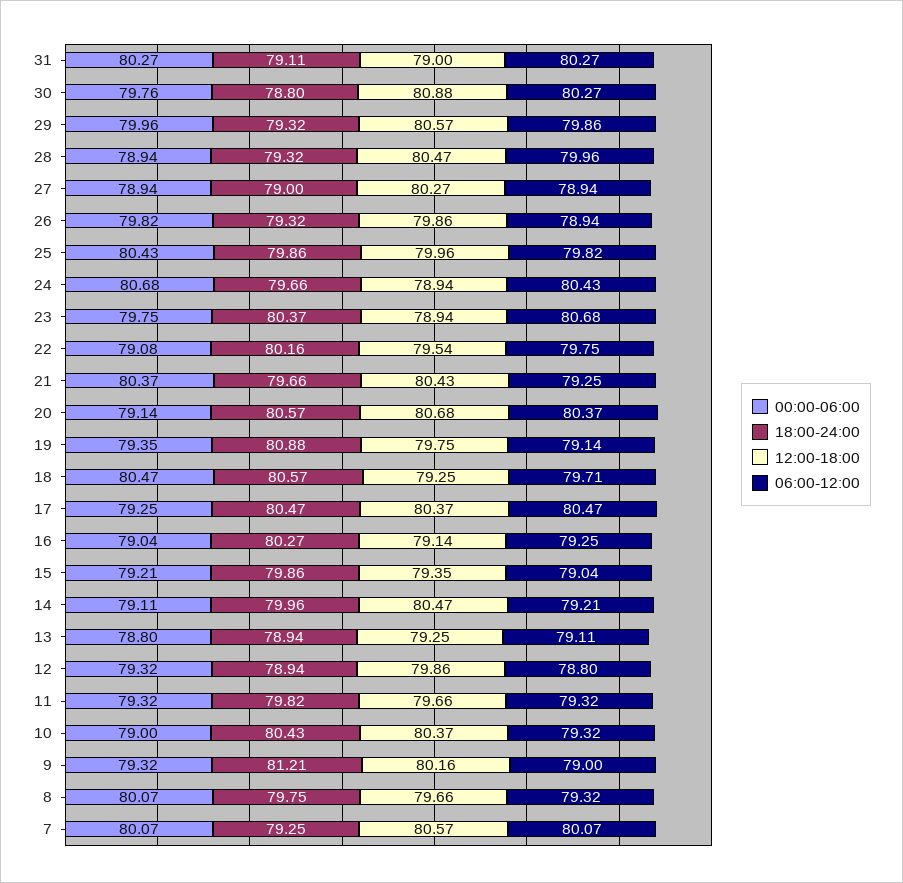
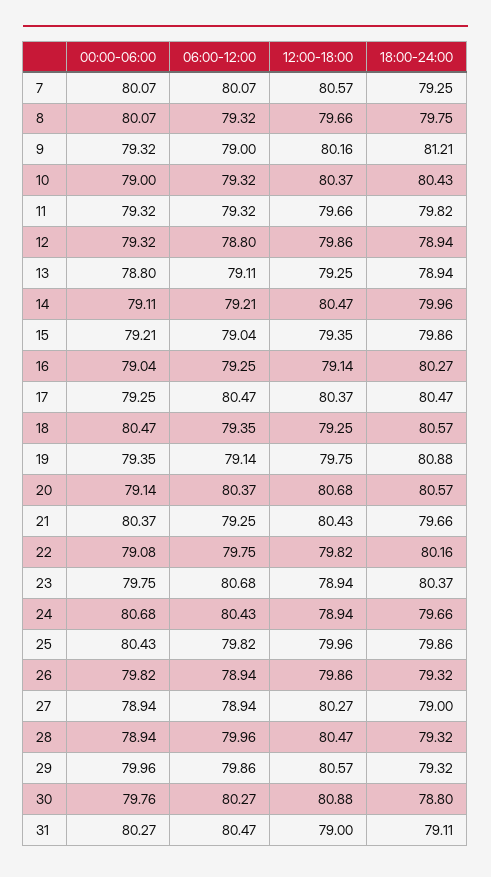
06:00-12:00, 31: 80.27 -> 80.47
12:00-18:00, 22: 79.54 -> 79.82
06:00-12:00, 18: 79.71 -> 79.35

